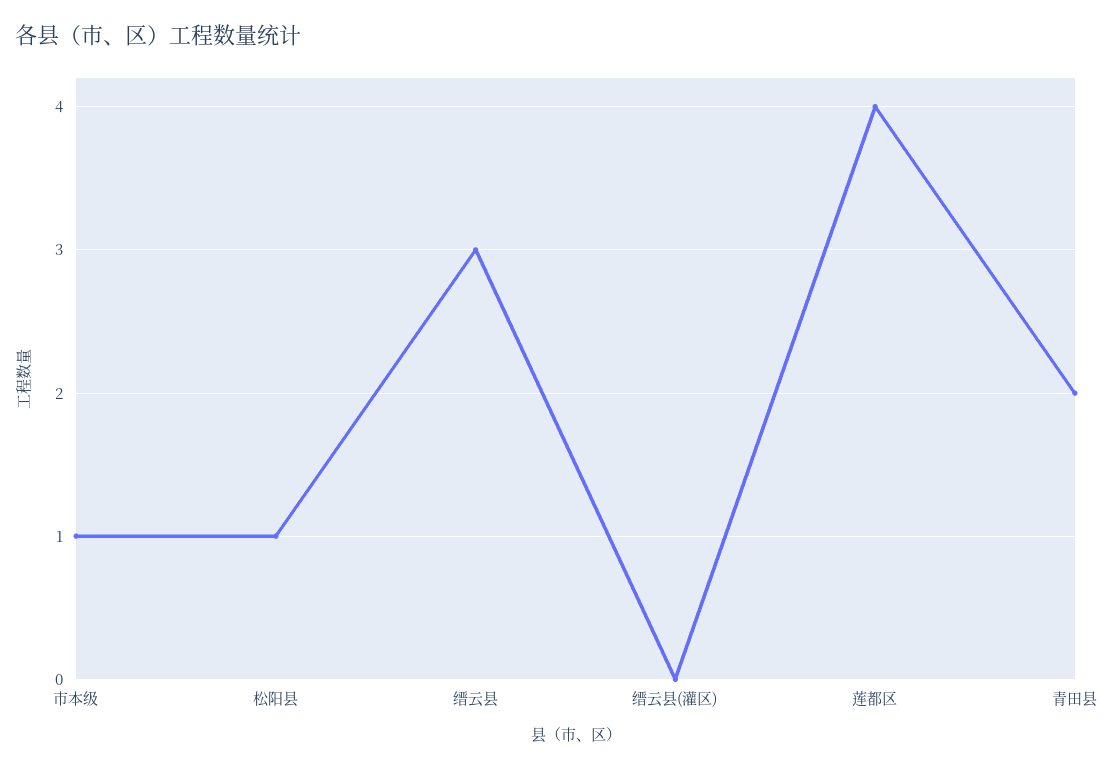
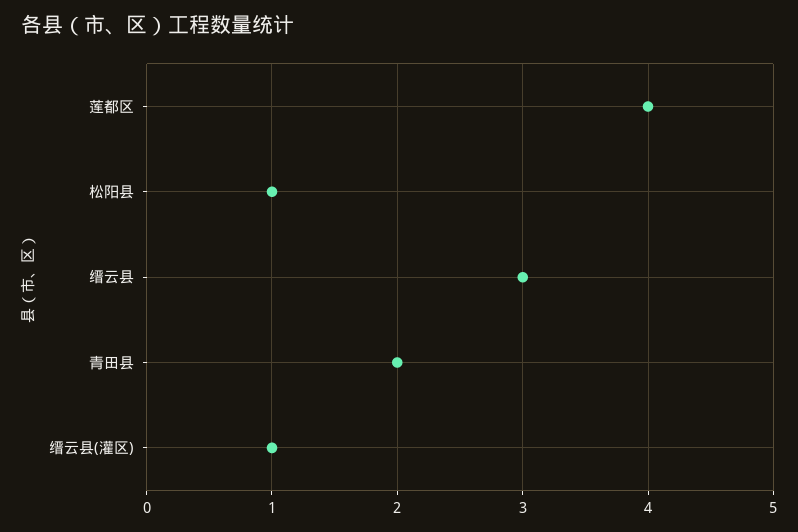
市本级: 1 -> none
缙云县(灌区): 0 -> 1

